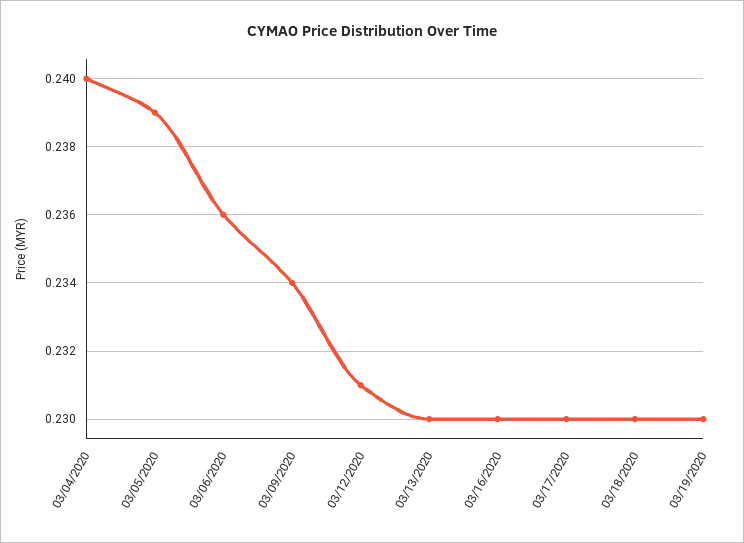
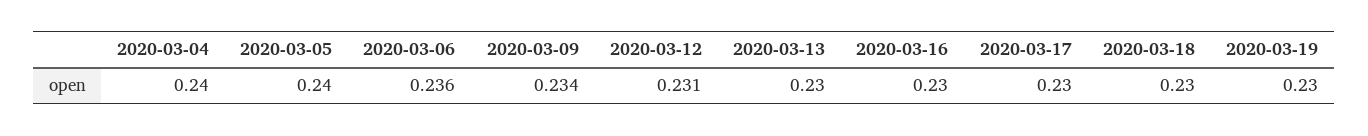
03/05/2020: 0.239 -> 0.24

